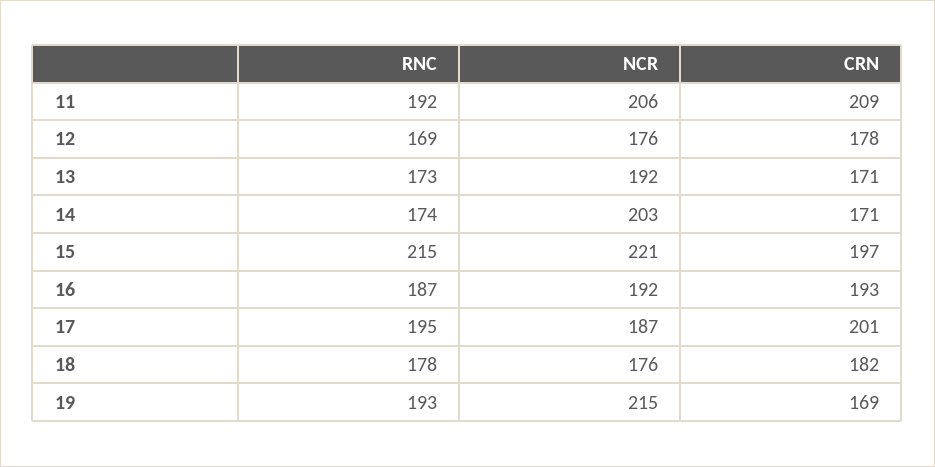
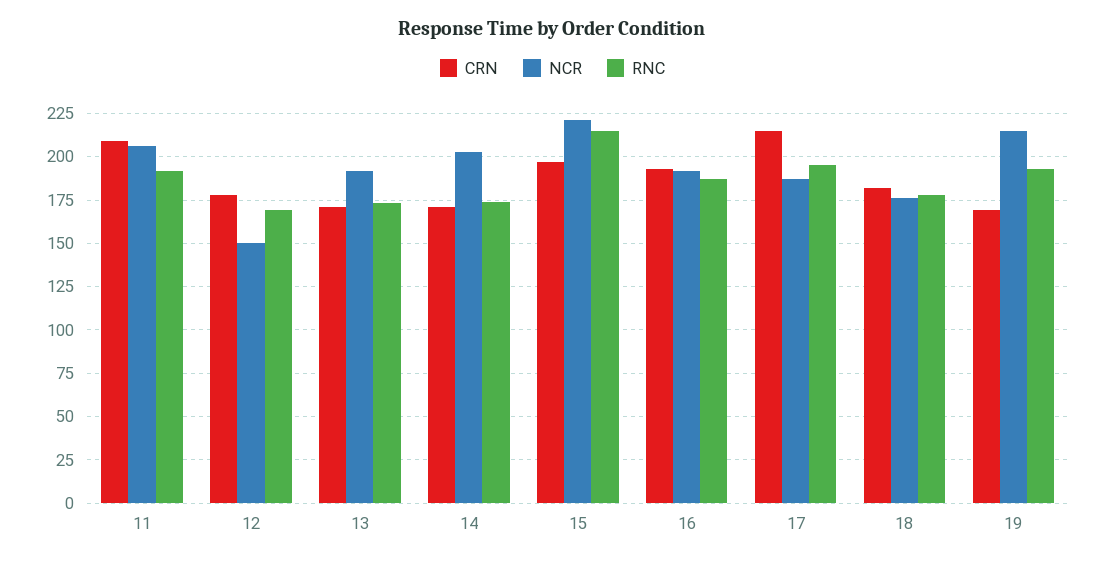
NCR, 12: 176 -> 150
CRN, 17: 201 -> 215

